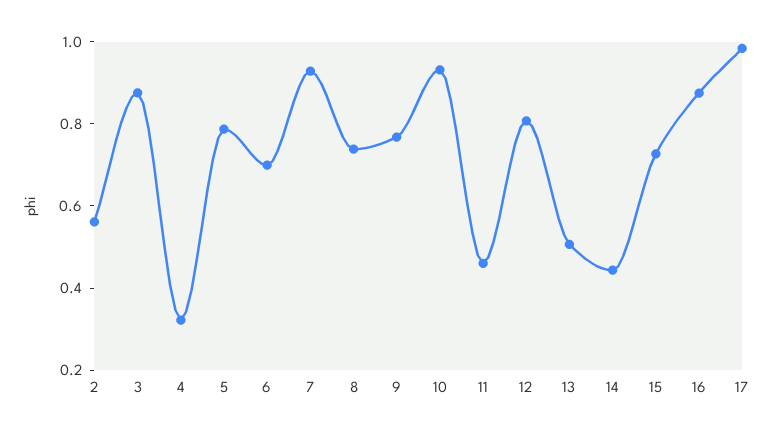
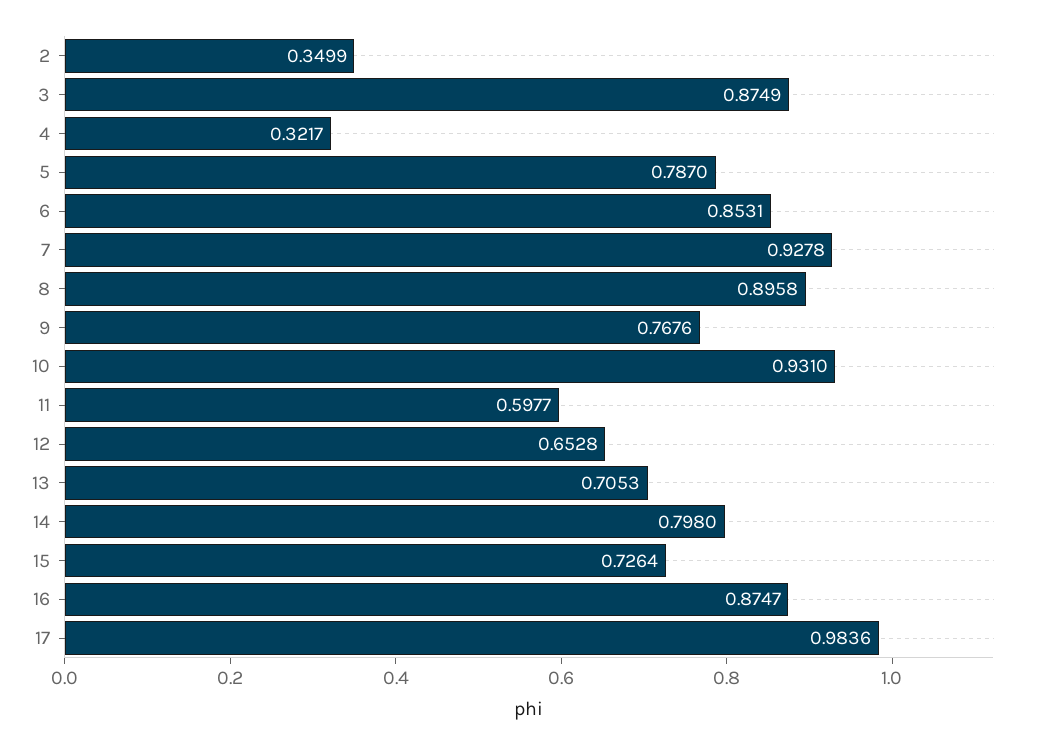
2: 0.55 -> 0.3499
6: 0.7 -> 0.8531
8: 0.75 -> 0.8958
11: 0.45 -> 0.5977
12: 0.8 -> 0.6528
13: 0.5 -> 0.7053
14: 0.45 -> 0.798

